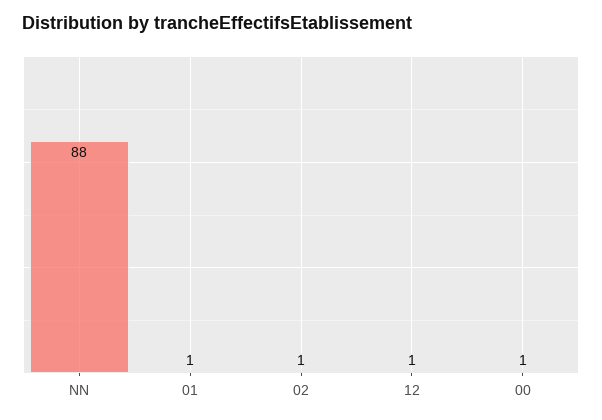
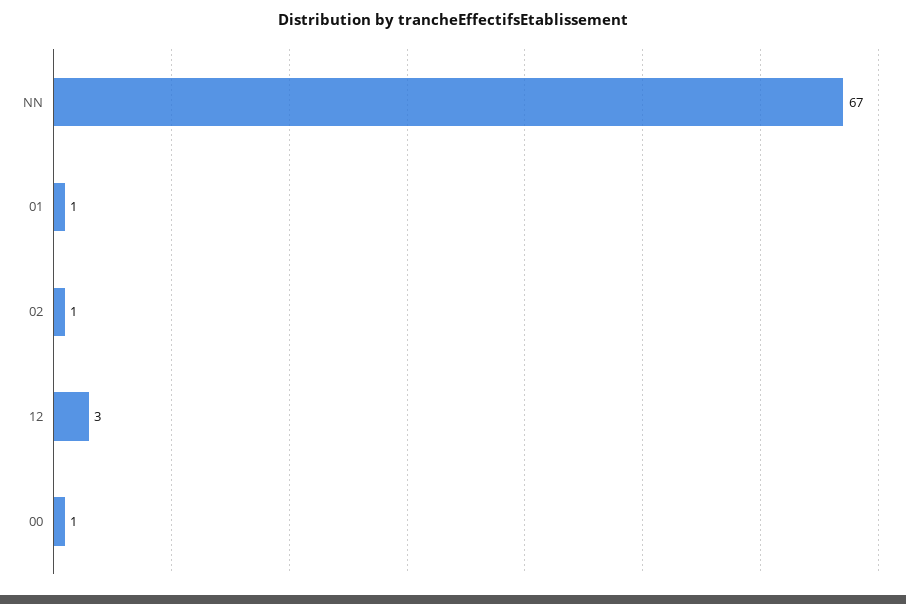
NN: 88 -> 67
12: 1 -> 3

